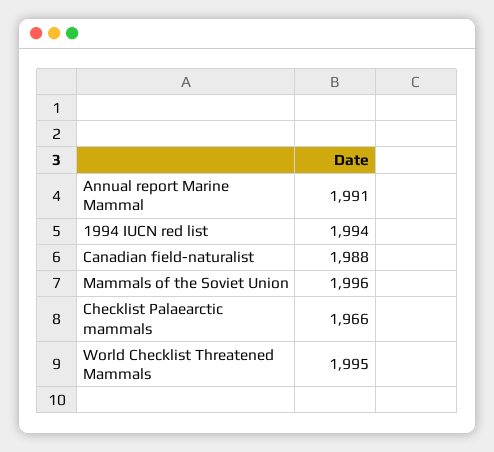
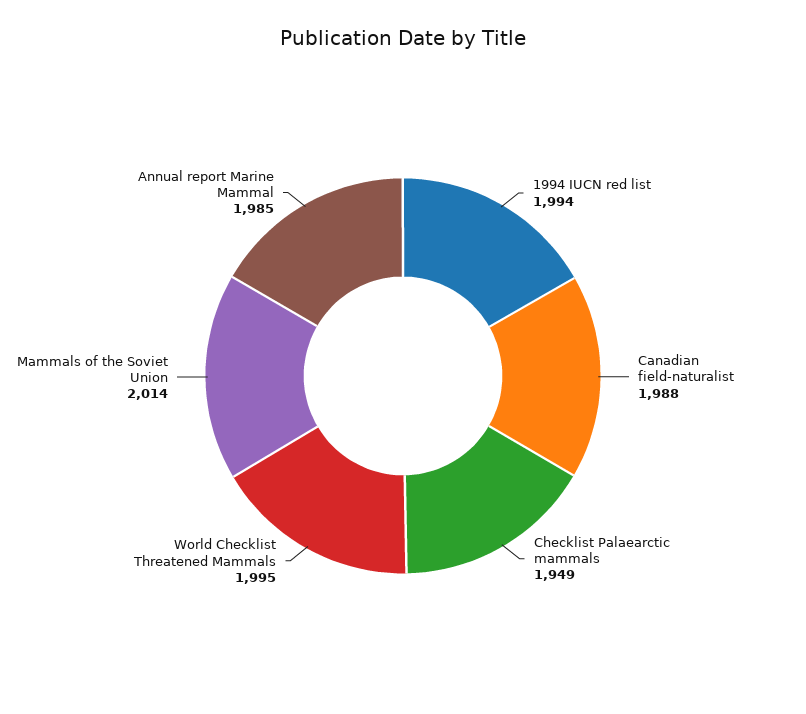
Annual report Marine Mammal: 1991 -> 1985
Mammals of the Soviet Union: 1996 -> 2014
Checklist Palaearctic mammals: 1966 -> 1949

